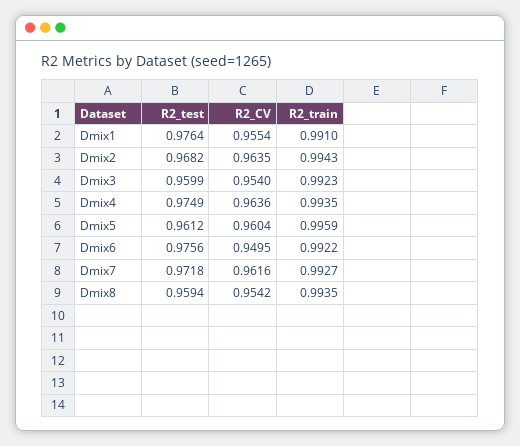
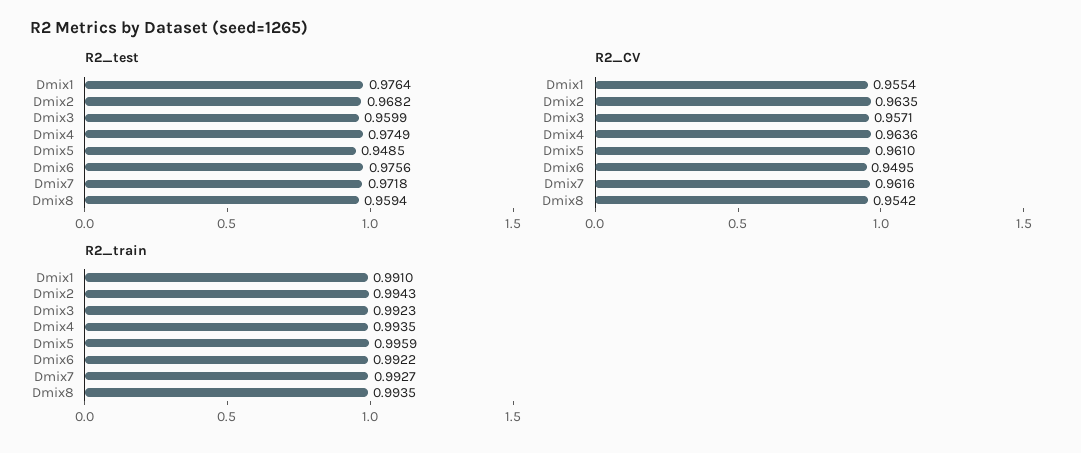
R2_CV, Dmix3: 0.954 -> 0.9571
R2_test, Dmix5: 0.9612 -> 0.9485
R2_CV, Dmix5: 0.9604 -> 0.961

